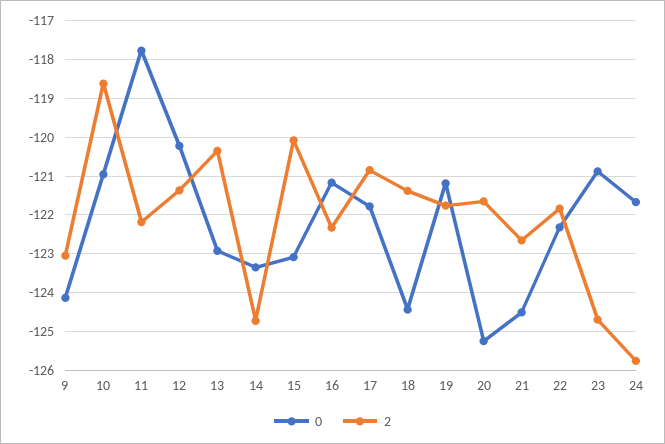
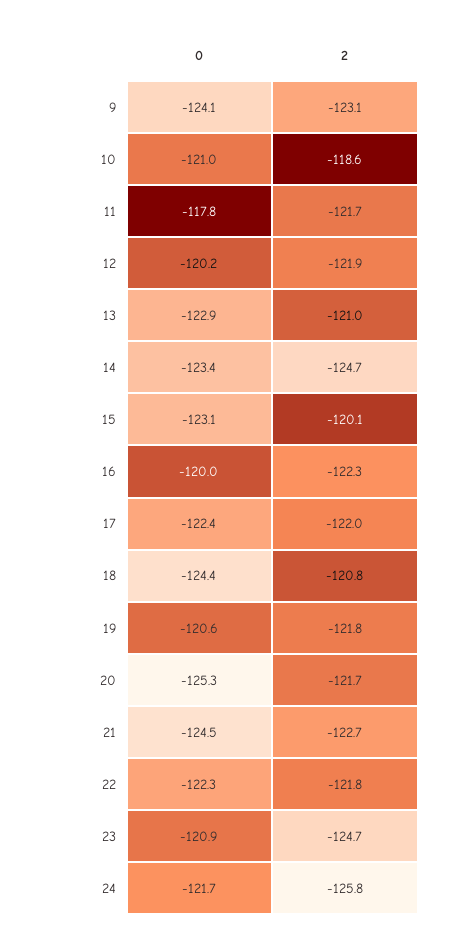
2, 11: -122.2 -> -121.7
2, 12: -121.4 -> -121.9
2, 13: -120.4 -> -121
0, 16: -121.2 -> -120
0, 17: -121.8 -> -122.4
2, 17: -120.8 -> -122
2, 18: -121.4 -> -120.8
0, 19: -121.2 -> -120.6

